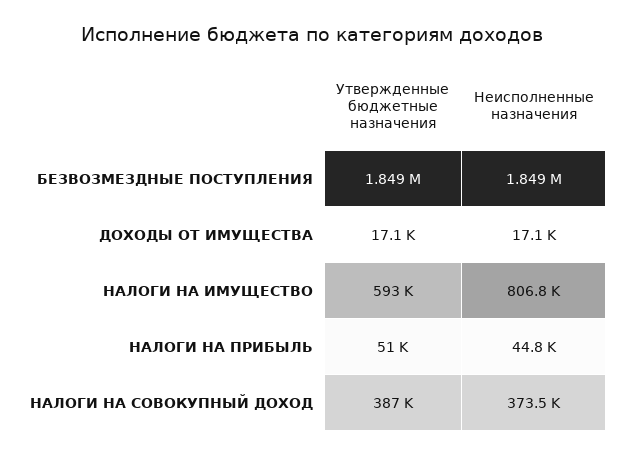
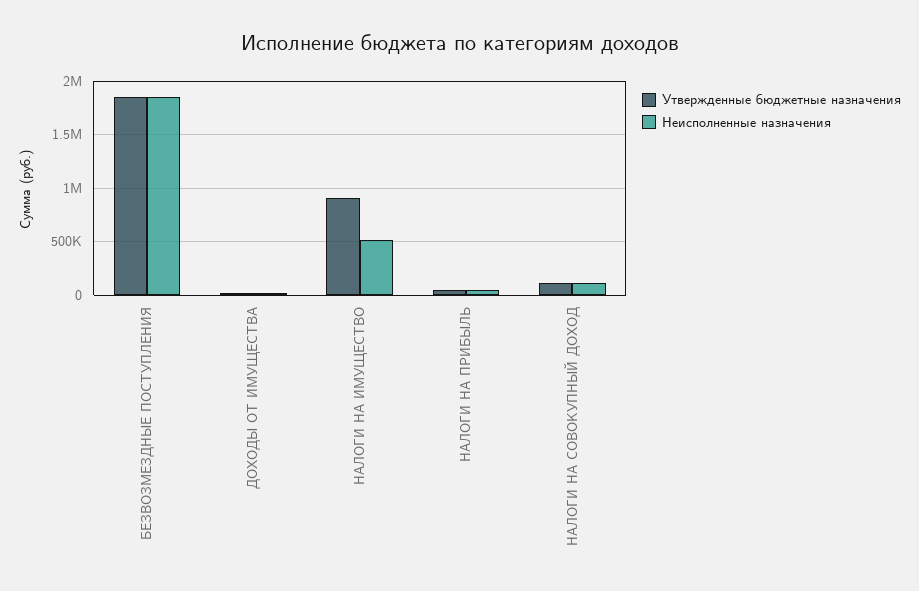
Утвержденные бюджетные назначения, НАЛОГИ НА ИМУЩЕСТВО: 593000 -> 900000
Неисполненные назначения, НАЛОГИ НА ИМУЩЕСТВО: 806800 -> 500000
Утвержденные бюджетные назначения, НАЛОГИ НА СОВОКУПНЫЙ ДОХОД: 387000 -> 100000
Неисполненные назначения, НАЛОГИ НА СОВОКУПНЫЙ ДОХОД: 373500 -> 100000

